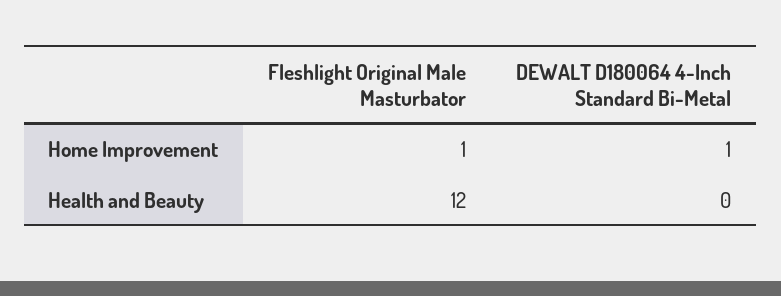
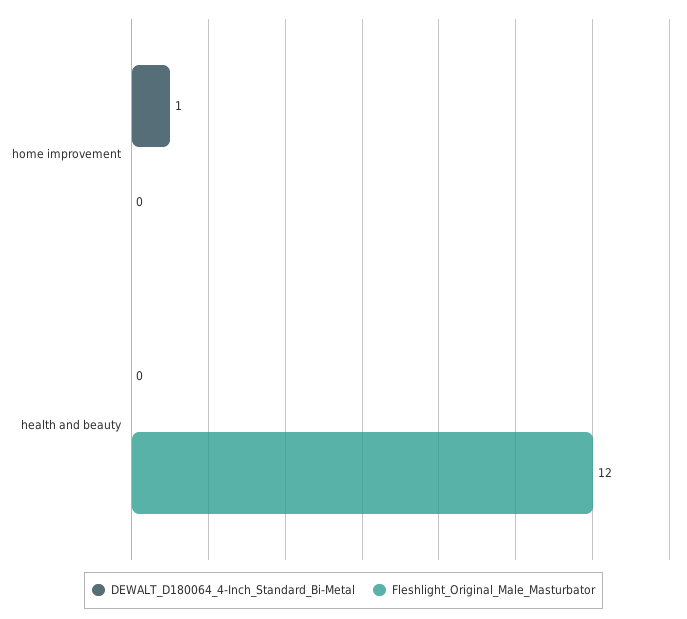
Fleshlight Original Male Masturbator, Home Improvement: 1 -> 0

